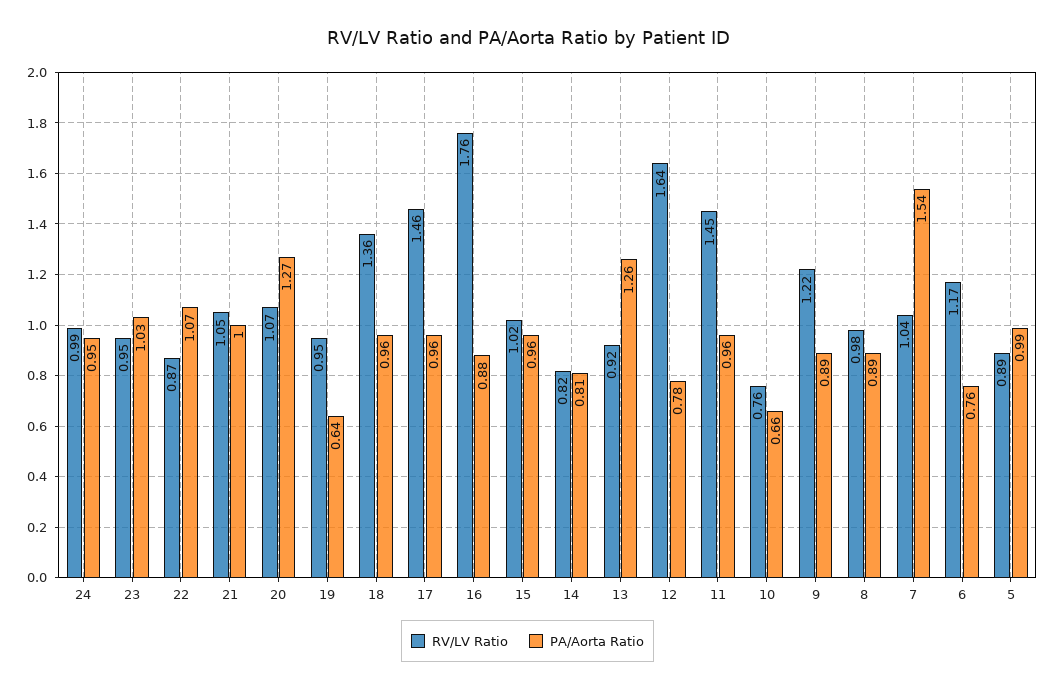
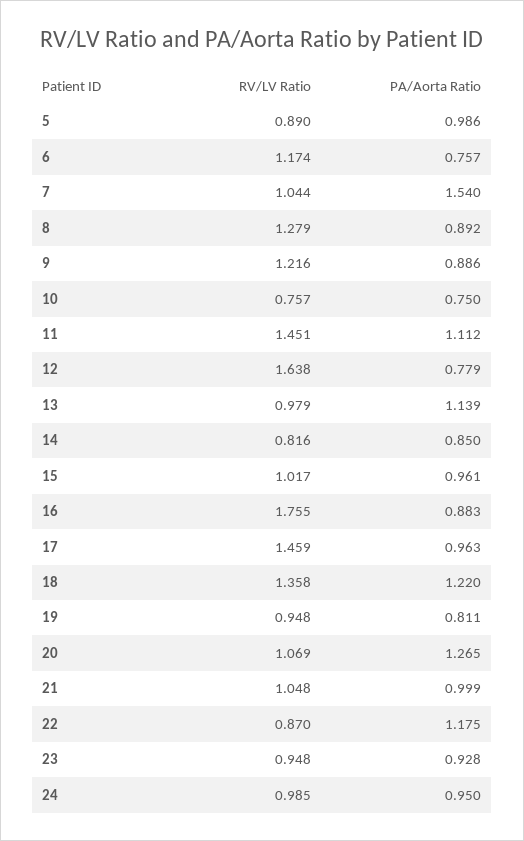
PA/Aorta Ratio, 23: 1.03 -> 0.928
PA/Aorta Ratio, 22: 1.07 -> 1.175
PA/Aorta Ratio, 19: 0.64 -> 0.811
PA/Aorta Ratio, 18: 0.96 -> 1.22
PA/Aorta Ratio, 14: 0.81 -> 0.85
RV/LV Ratio, 13: 0.92 -> 0.979
PA/Aorta Ratio, 13: 1.26 -> 1.139
PA/Aorta Ratio, 11: 0.96 -> 1.112
PA/Aorta Ratio, 10: 0.66 -> 0.75
RV/LV Ratio, 8: 0.98 -> 1.279

